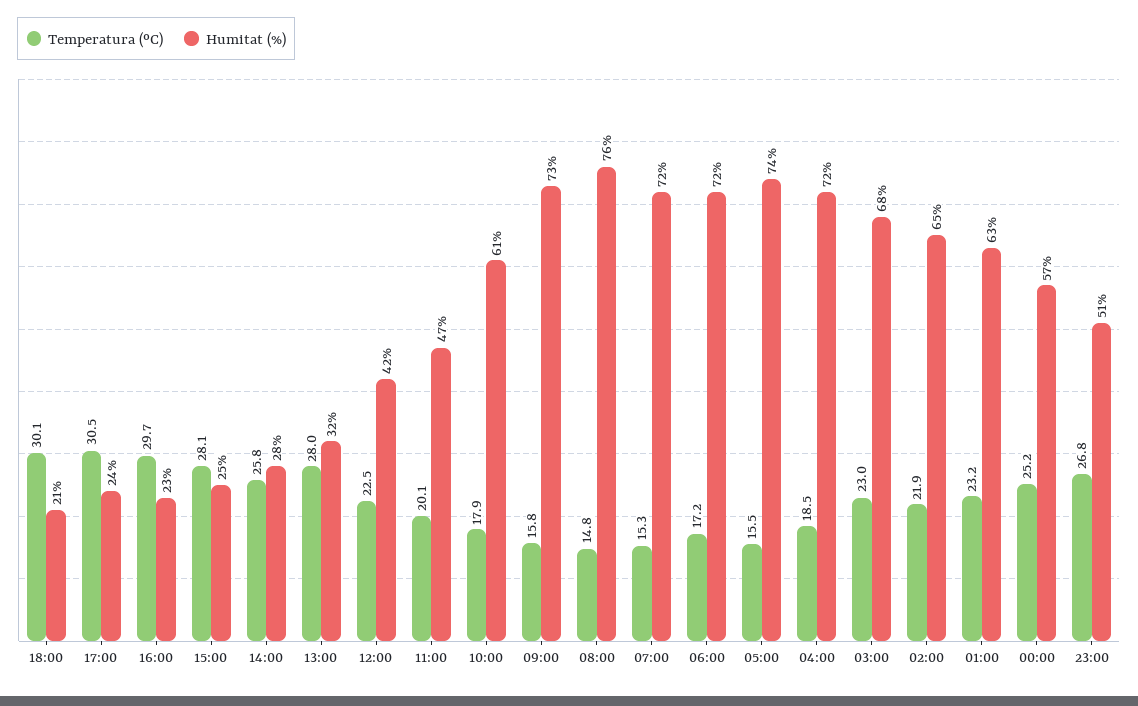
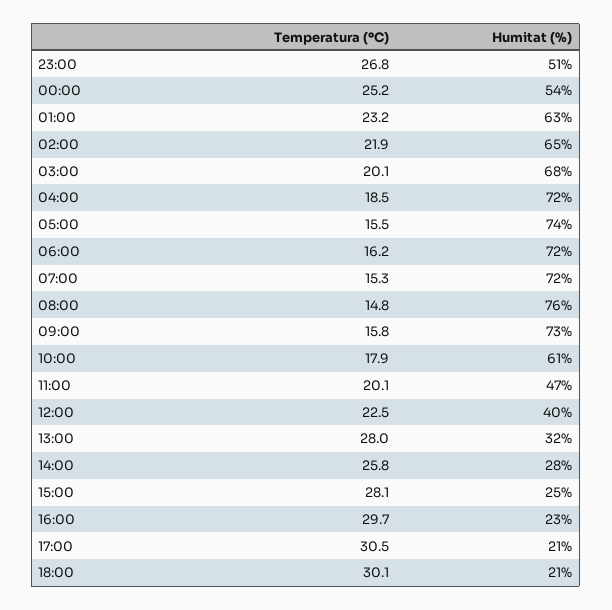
Humitat (%), 17:00: 24 -> 21
Humitat (%), 12:00: 42 -> 40
Temperatura (ºC), 06:00: 17.2 -> 16.2
Temperatura (ºC), 03:00: 23 -> 20.1
Humitat (%), 00:00: 57 -> 54

